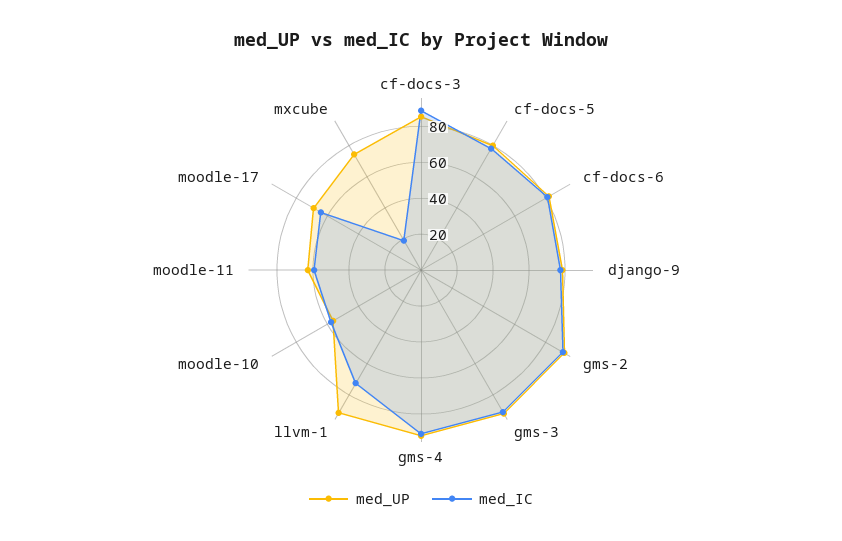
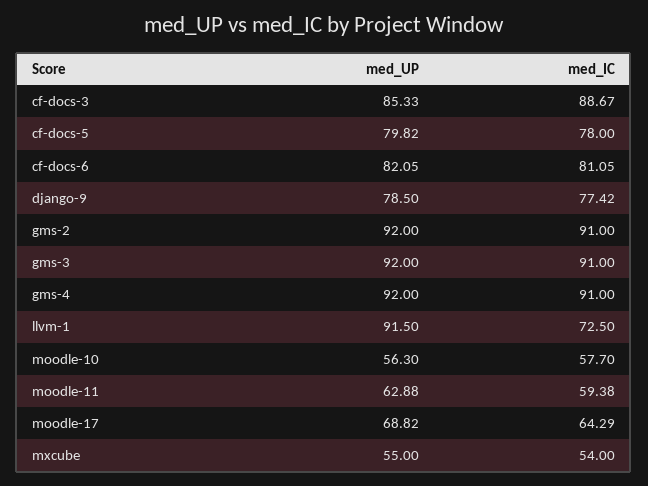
med_UP, mxcube: 75 -> 55
med_IC, mxcube: 20 -> 54

